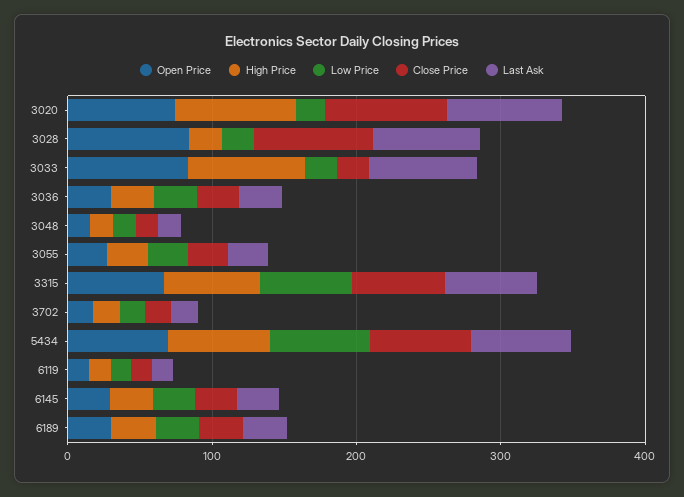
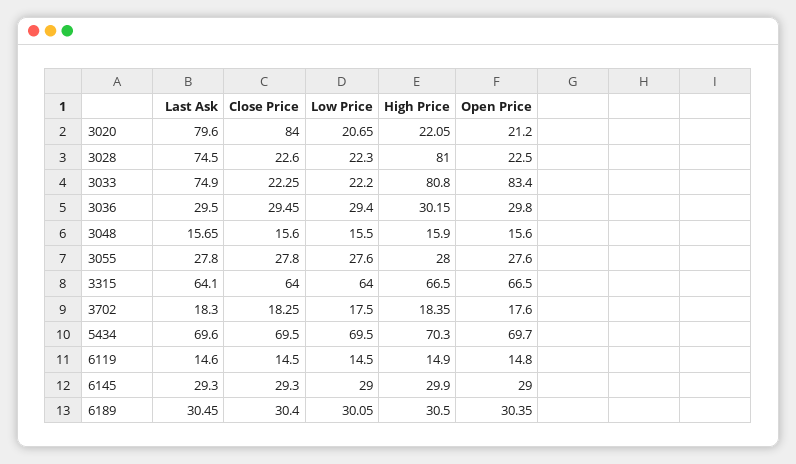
Open Price, 3020: 80 -> 21.2
High Price, 3020: 80 -> 22.05
Open Price, 3028: 80 -> 22.5
High Price, 3028: 20 -> 81
Close Price, 3028: 80 -> 22.6

